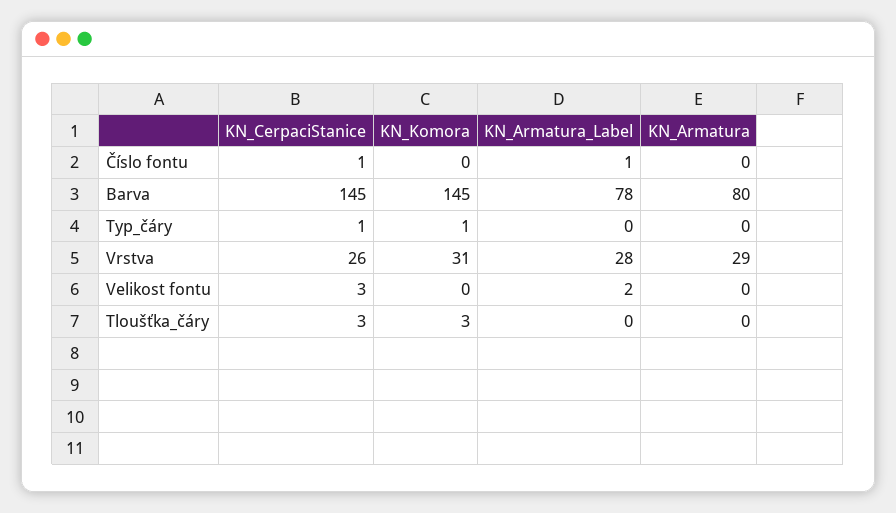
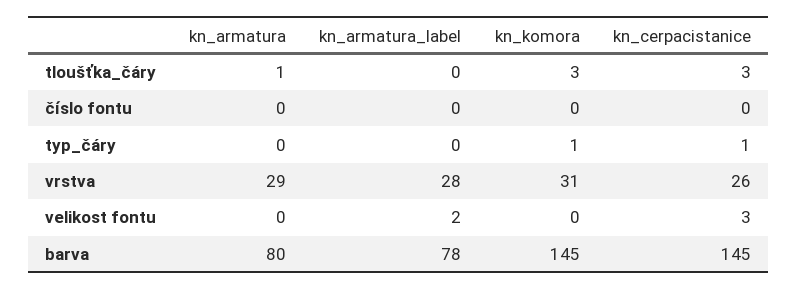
KN_CerpaciStanice, Číslo fontu: 1 -> 0
KN_Armatura_Label, Číslo fontu: 1 -> 0
KN_Armatura, Tloušťka_čáry: 0 -> 1

